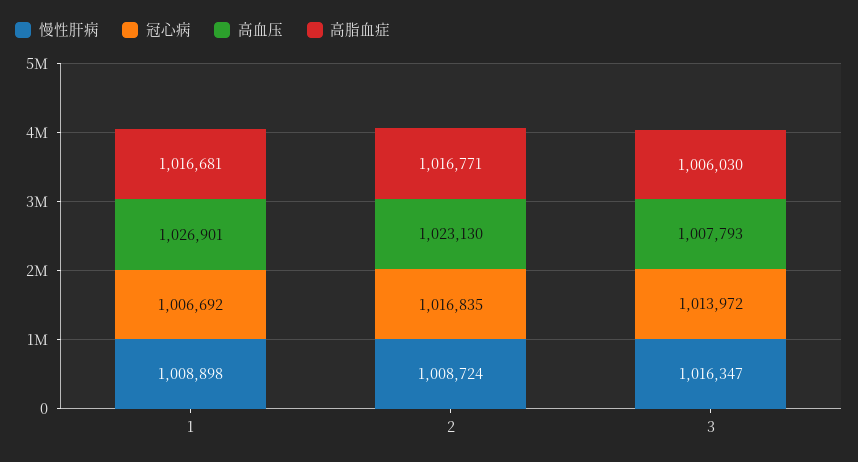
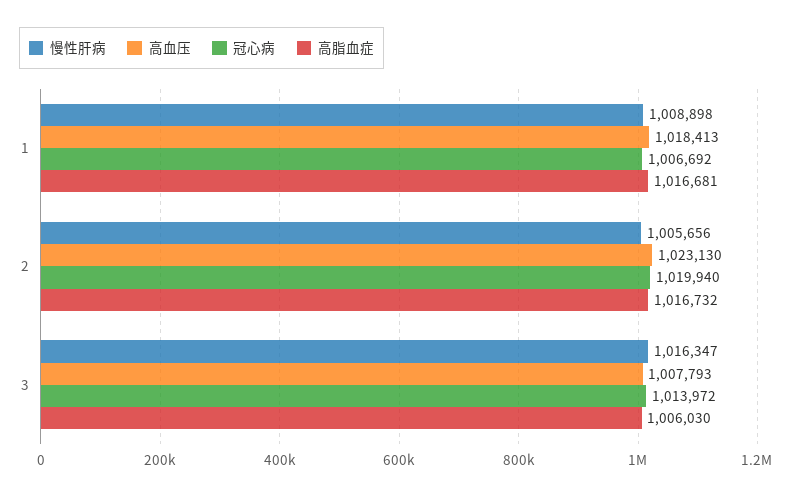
高血压, 1: 1026901 -> 1018413
慢性肝病, 2: 1008724 -> 1005656
冠心病, 2: 1016835 -> 1019940
高脂血症, 2: 1016771 -> 1016732

